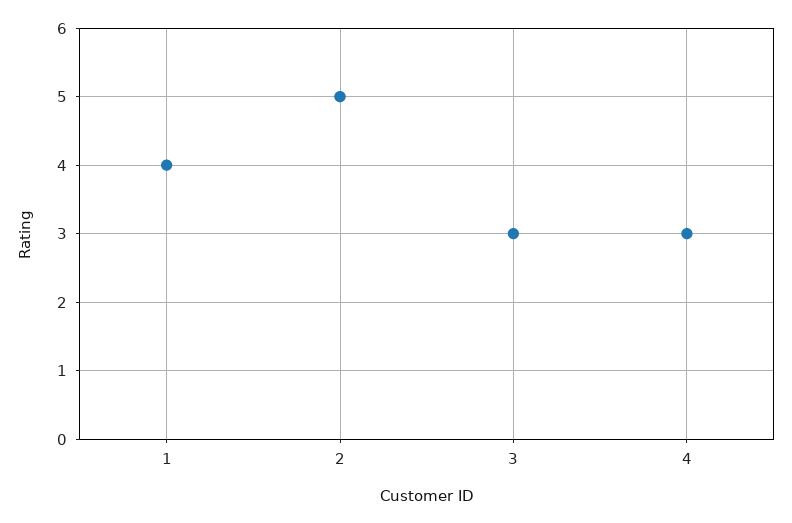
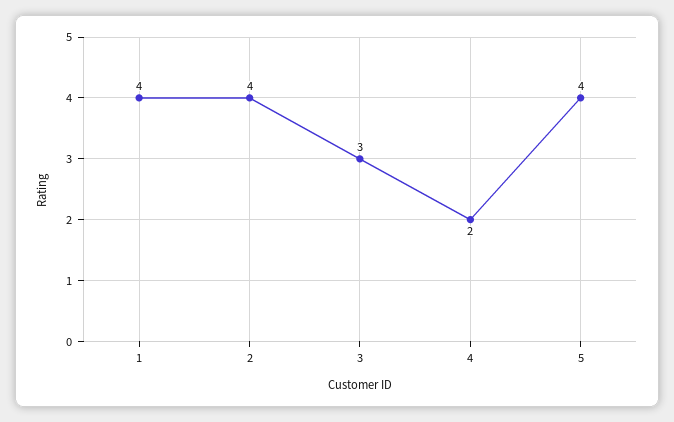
2: 5 -> 4
4: 3 -> 2
5: none -> 4

